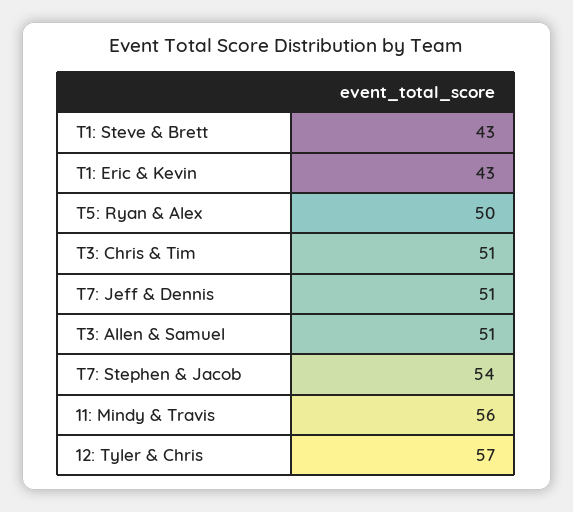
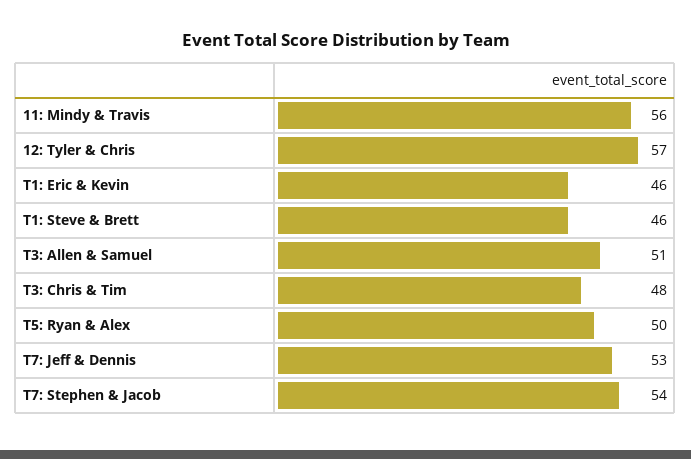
T1: Steve & Brett: 43 -> 46
T1: Eric & Kevin: 43 -> 46
T3: Chris & Tim: 51 -> 48
T7: Jeff & Dennis: 51 -> 53

